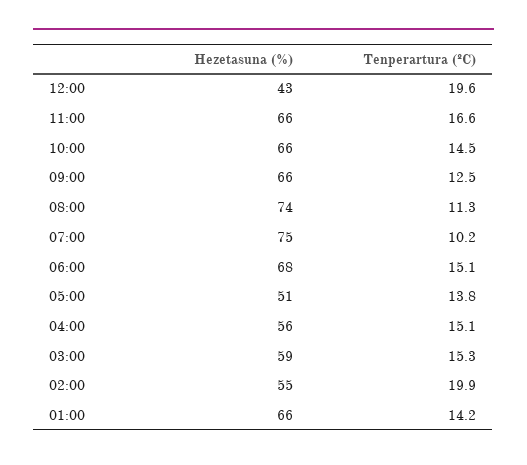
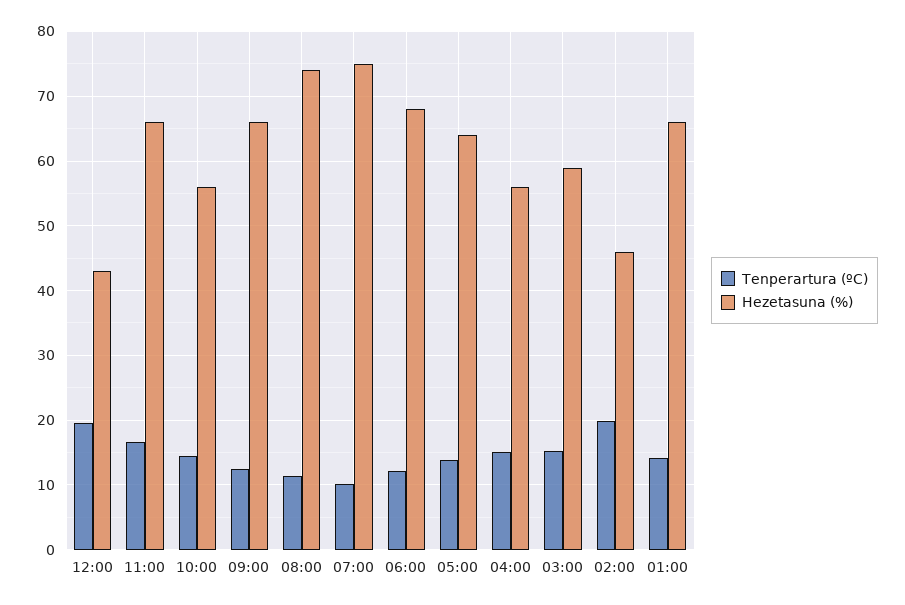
Hezetasuna (%), 10:00: 66 -> 56
Tenperartura (ºC), 06:00: 15.1 -> 12
Hezetasuna (%), 05:00: 51 -> 64
Hezetasuna (%), 02:00: 55 -> 46

